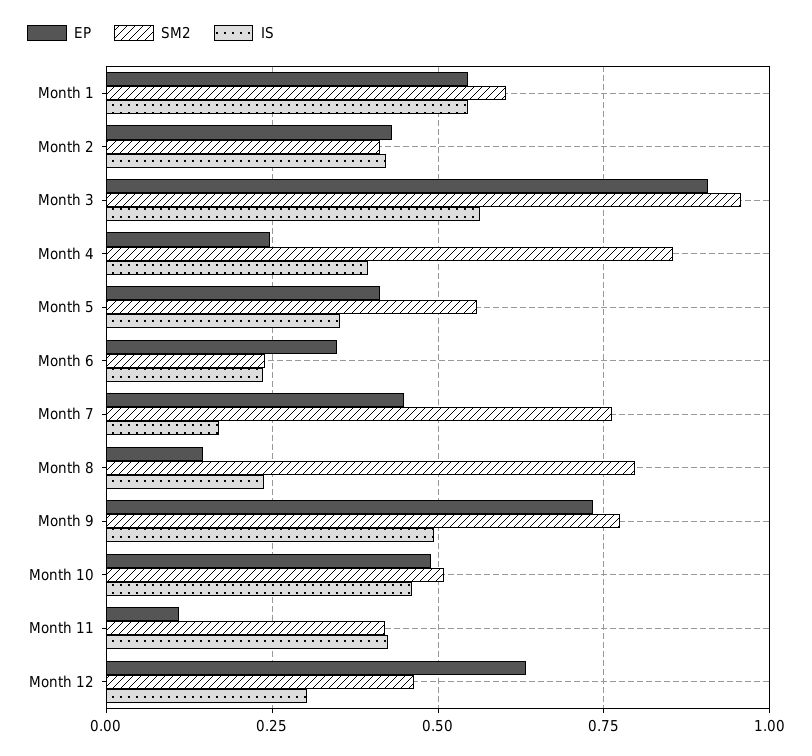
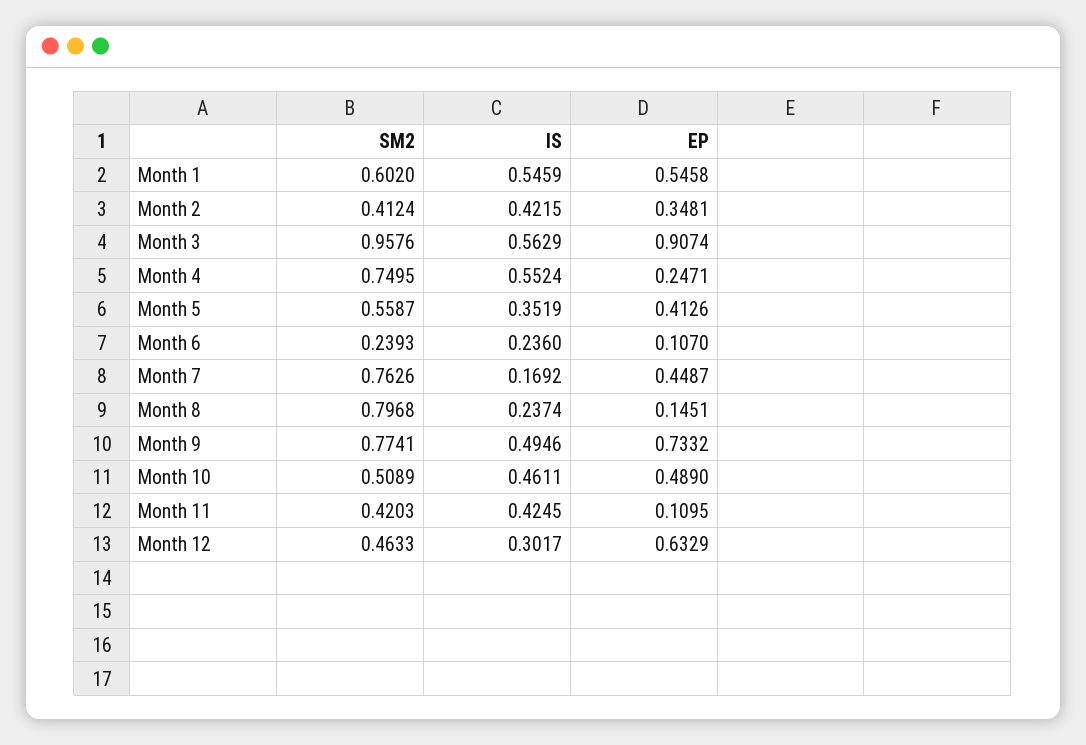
EP, Month 2: 0.425 -> 0.3481
SM2, Month 4: 0.85 -> 0.7495
IS, Month 4: 0.4 -> 0.5524
EP, Month 6: 0.35 -> 0.107

